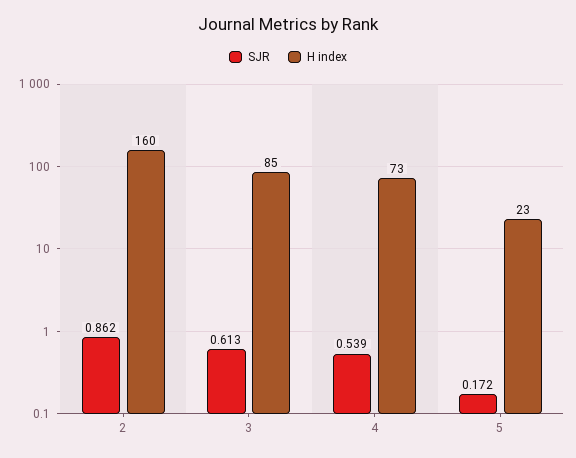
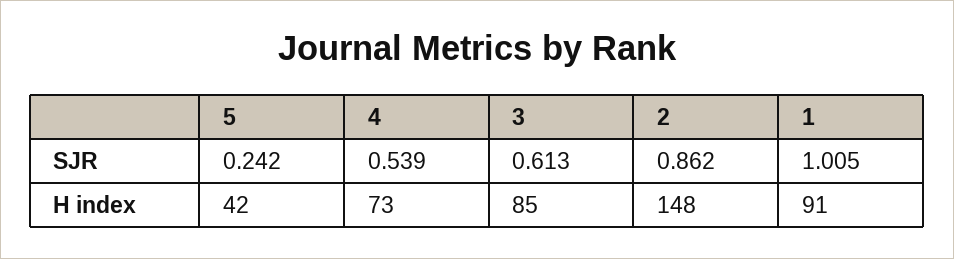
H index, 2: 160 -> 148
SJR, 5: 0.172 -> 0.242
H index, 5: 23 -> 42
SJR, 1: none -> 1.005
H index, 1: none -> 91

